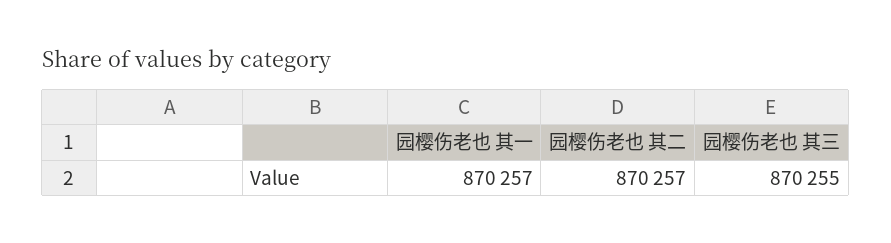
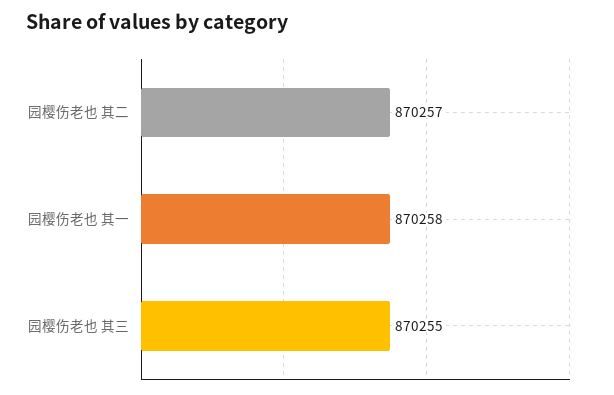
园樱伤老也 其一: 870257 -> 870258

